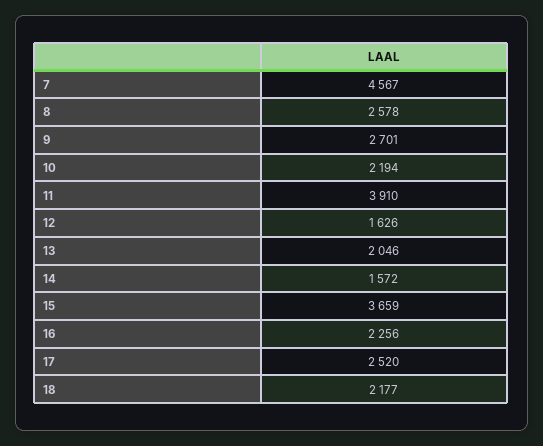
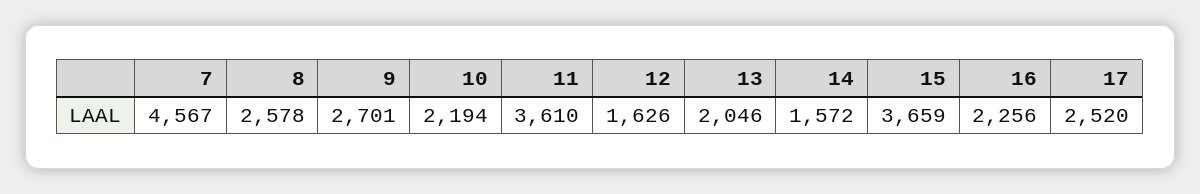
11: 3910 -> 3610
18: 2177 -> none

